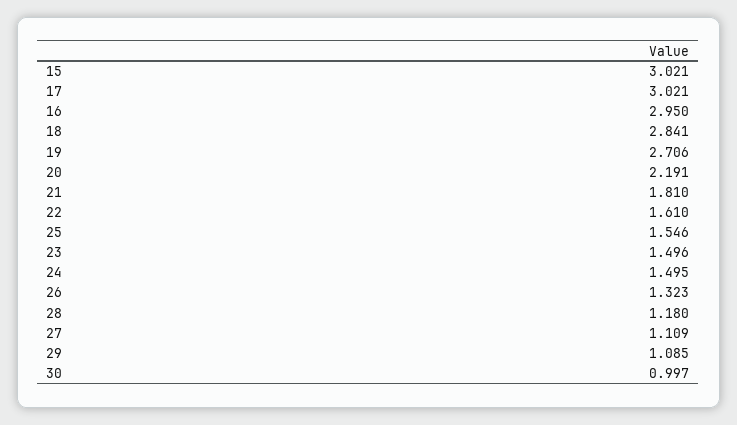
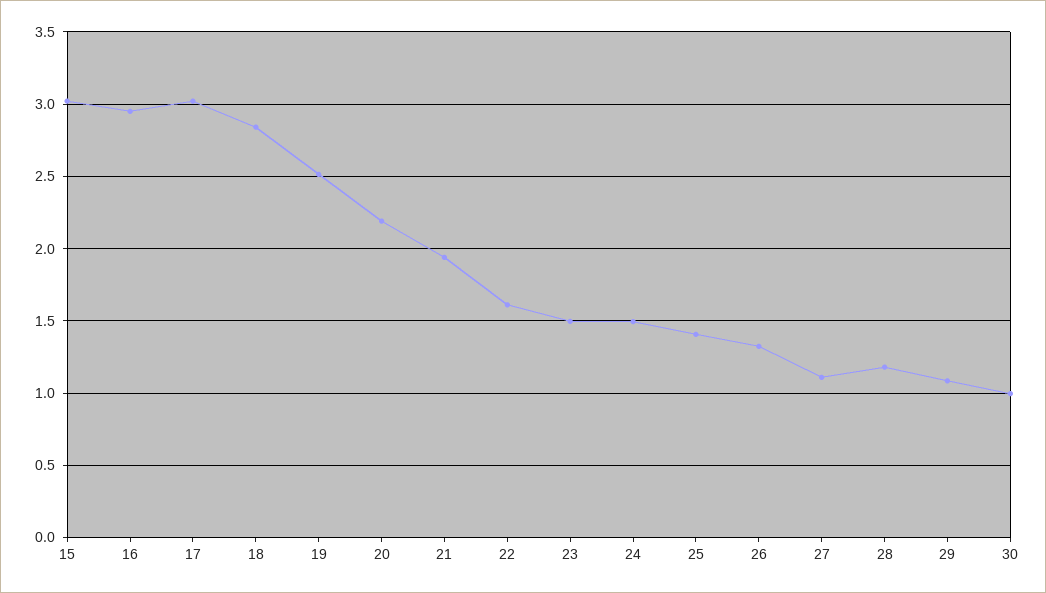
19: 2.706 -> 2.5
21: 1.81 -> 1.95
25: 1.546 -> 1.4

